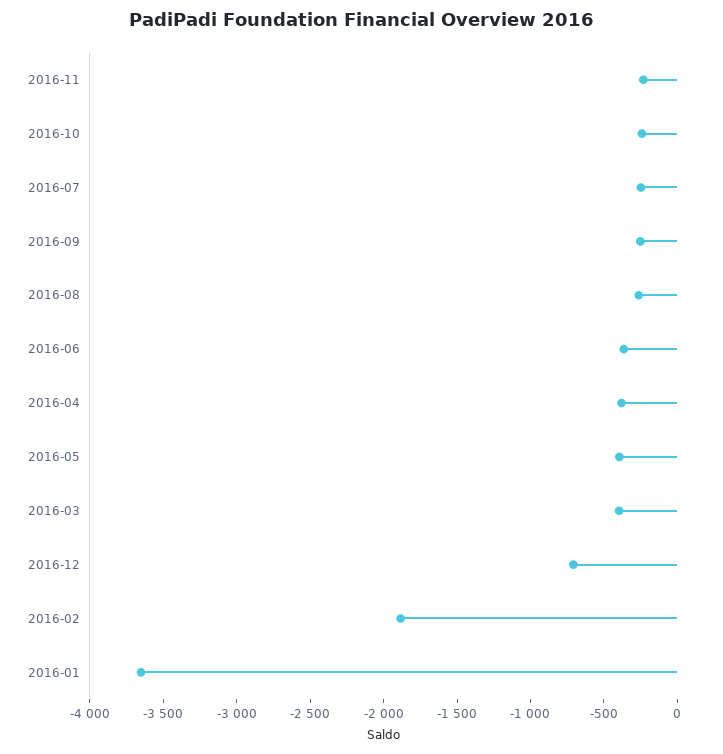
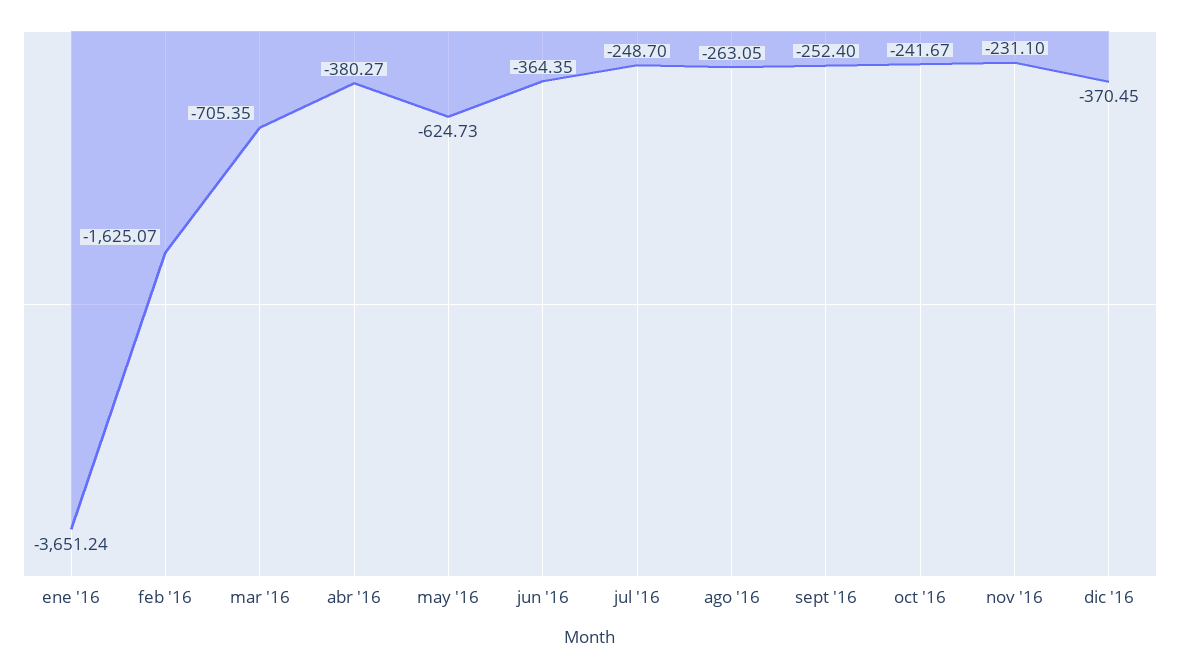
2016-05: -400 -> -624.73
2016-03: -400 -> -705.35
2016-12: -700 -> -370.45
2016-02: -1900 -> -1625.07

